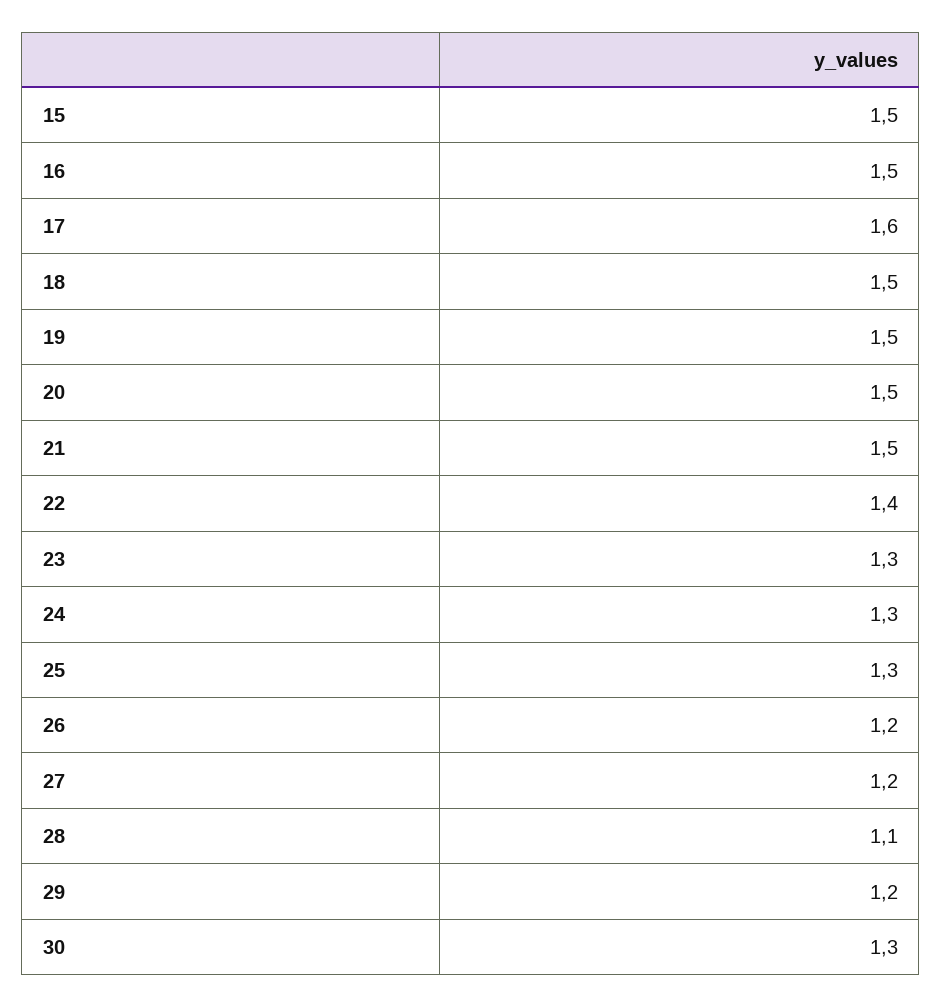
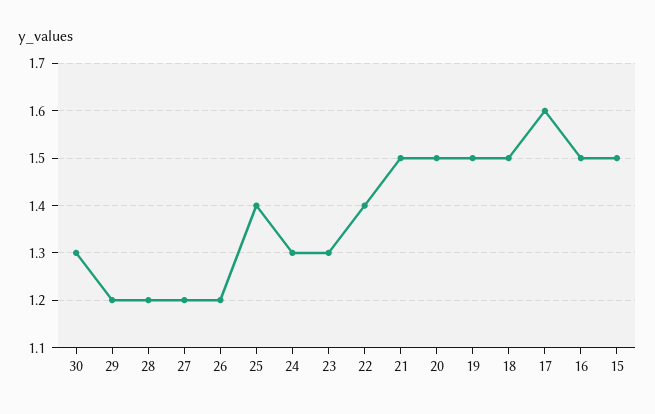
25: 1.3 -> 1.4
28: 1.1 -> 1.2

